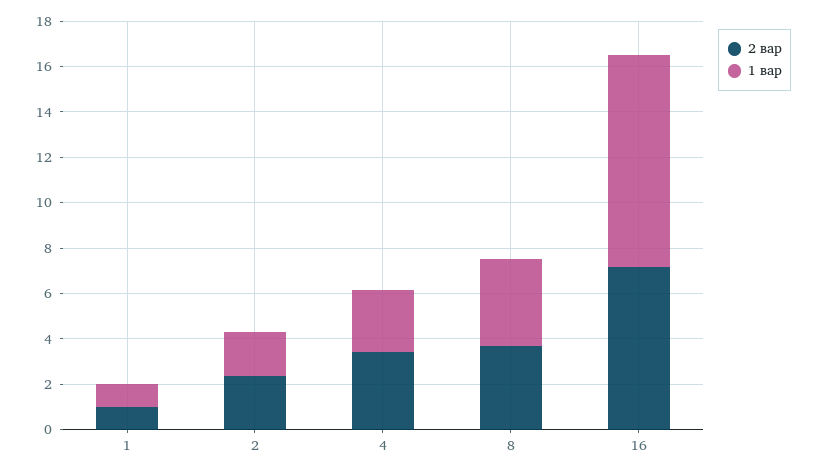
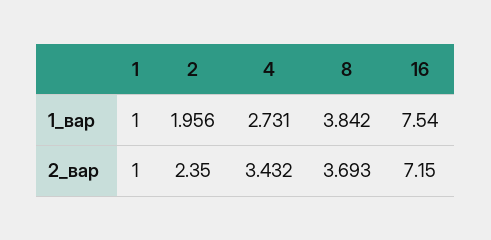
1 вар, 16: 9.5 -> 7.54

